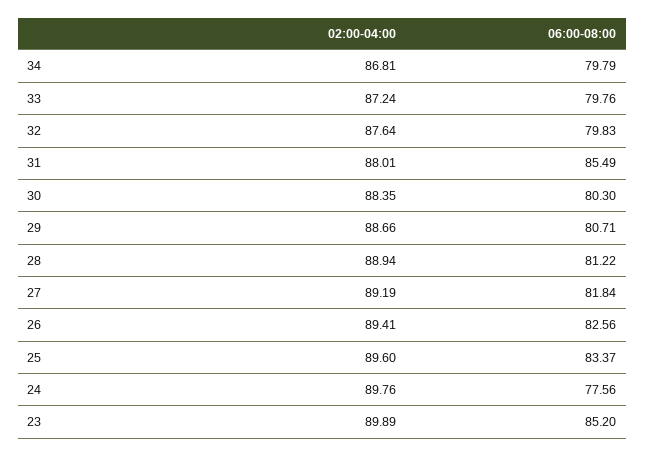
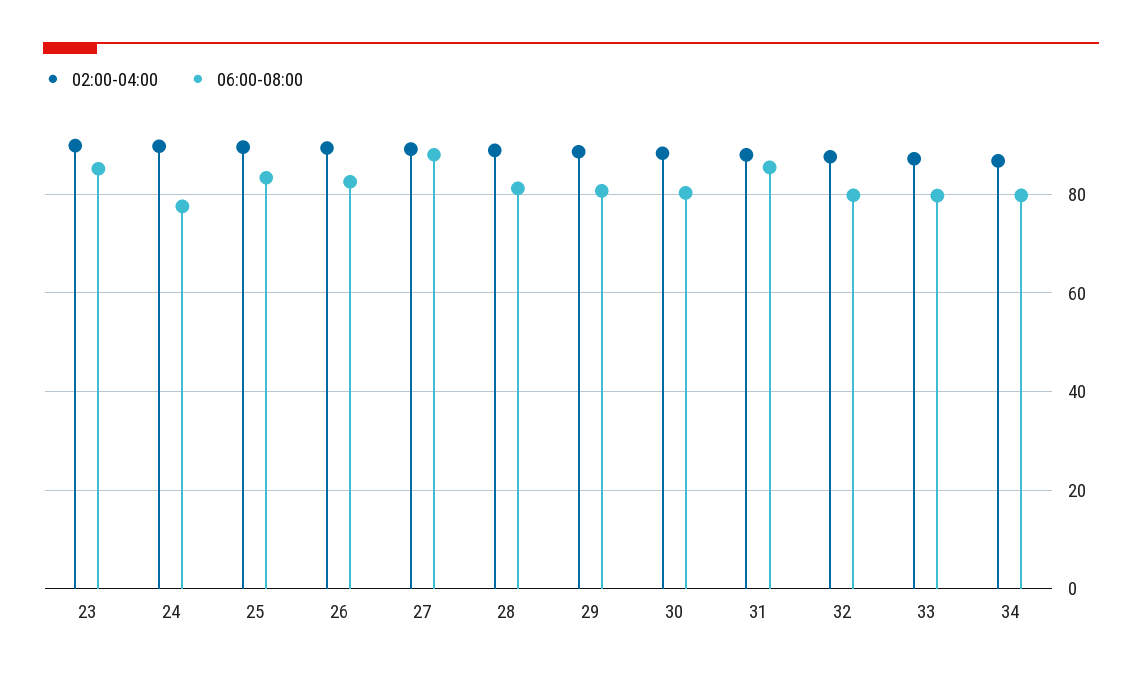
06:00-08:00, 27: 81.84 -> 88

